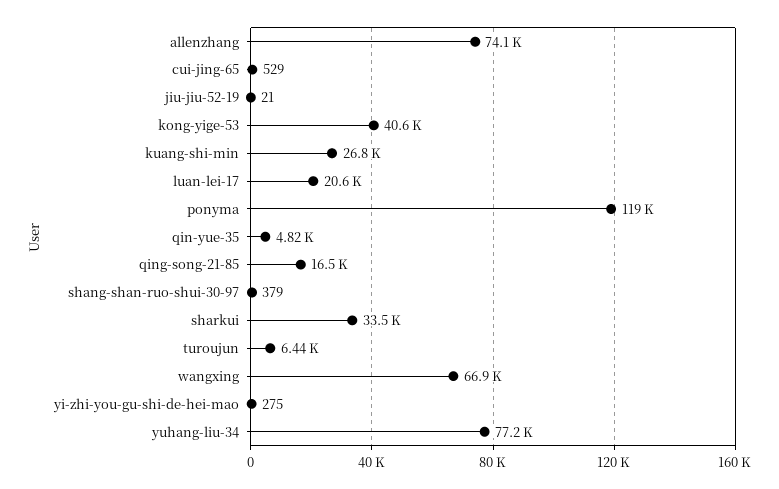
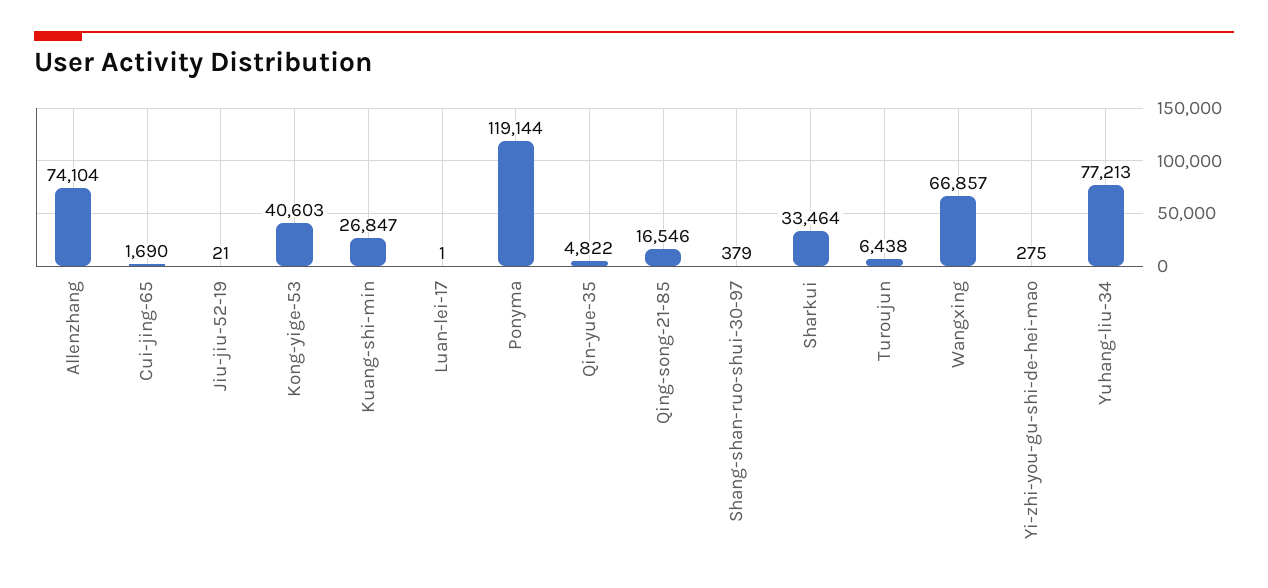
cui-jing-65: 529 -> 1690
luan-lei-17: 20600 -> 1

